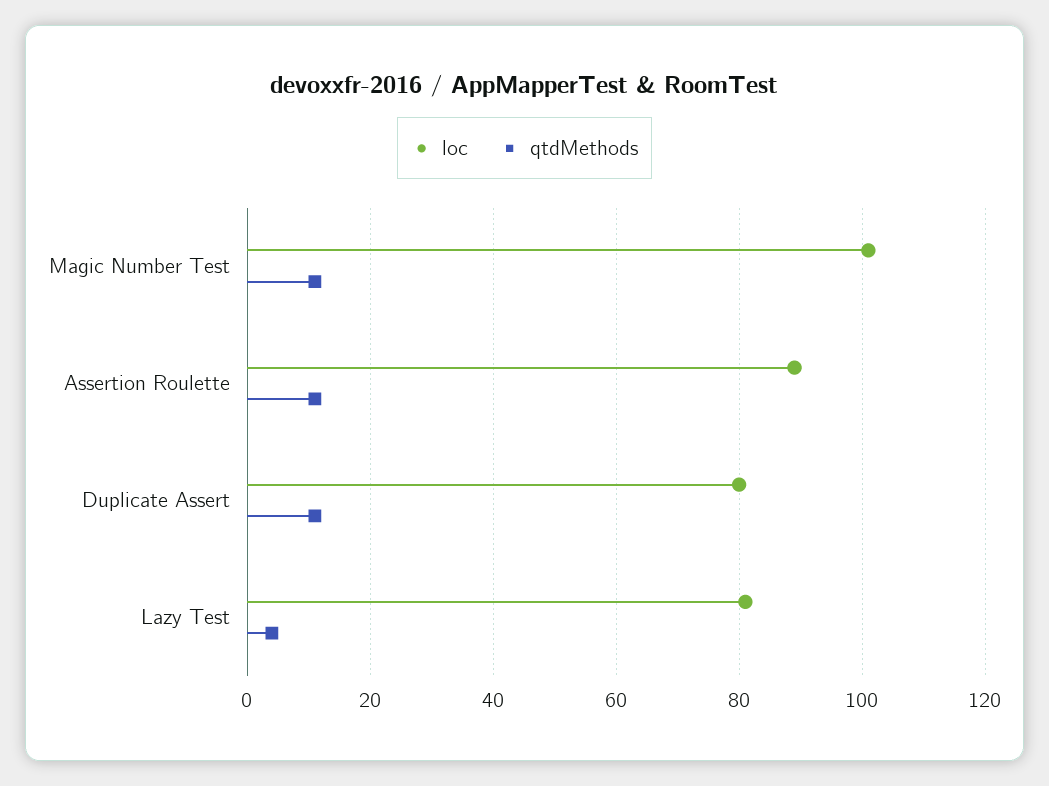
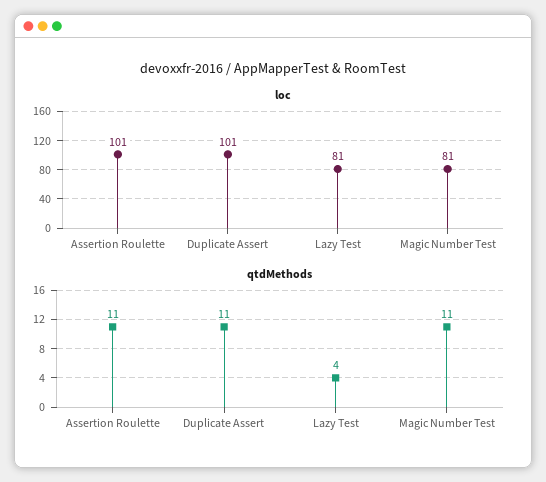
loc, Magic Number Test: 100 -> 81
loc, Assertion Roulette: 90 -> 101
loc, Duplicate Assert: 80 -> 101

